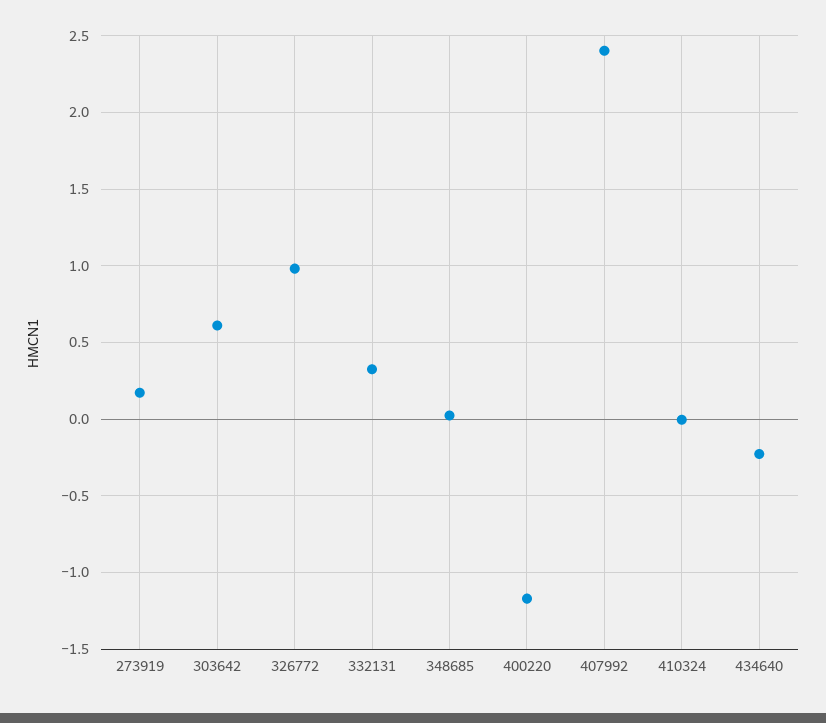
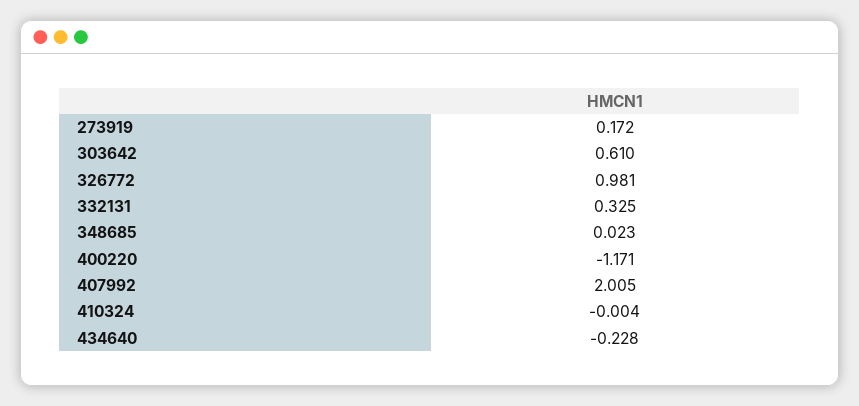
407992: 2.4 -> 2.005

